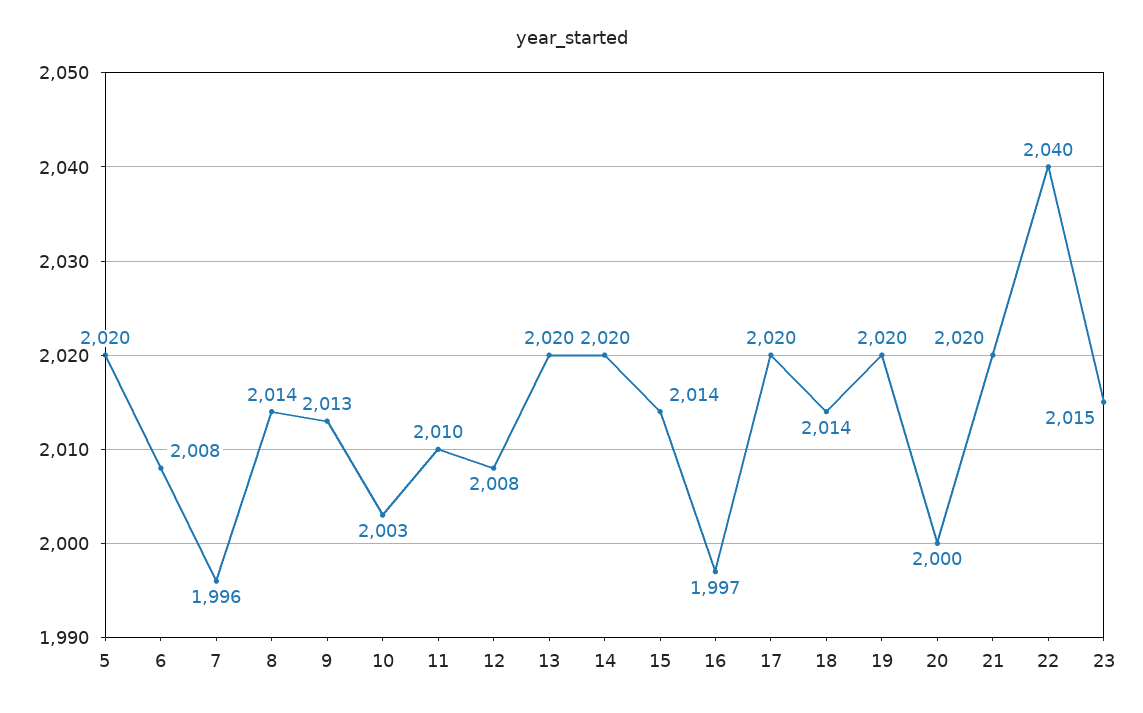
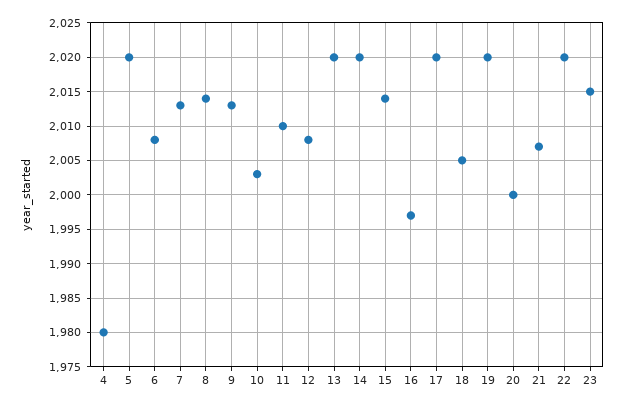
7: 1996 -> 2013
18: 2014 -> 2005
21: 2020 -> 2007
22: 2040 -> 2020
4: none -> 1980

